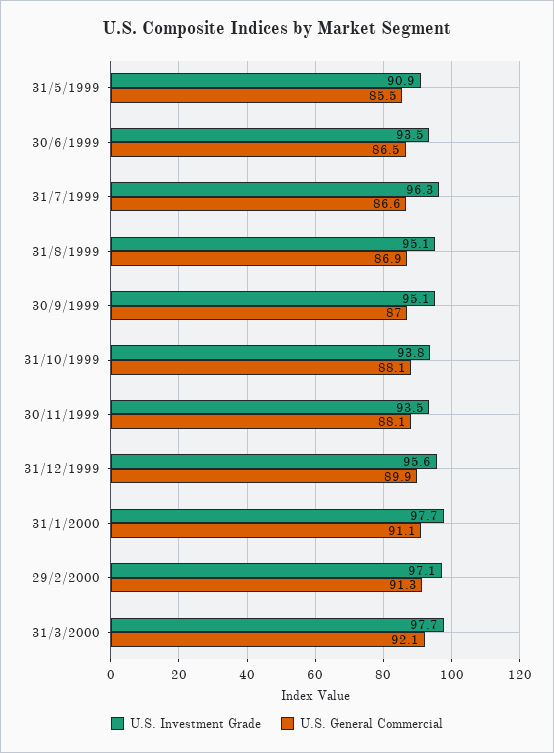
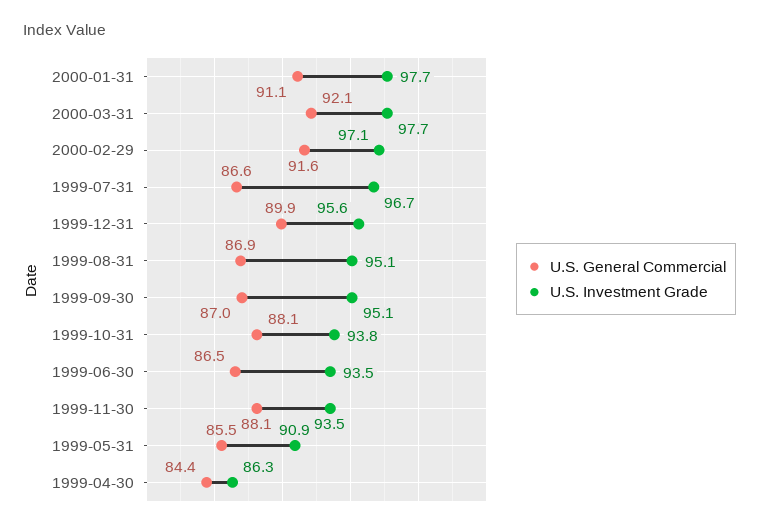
U.S. Investment Grade, 31/7/1999: 96.3 -> 96.7
U.S. General Commercial, 29/2/2000: 91.3 -> 91.6
U.S. General Commercial, 1999-04-30: none -> 84.4
U.S. Investment Grade, 1999-04-30: none -> 86.3

